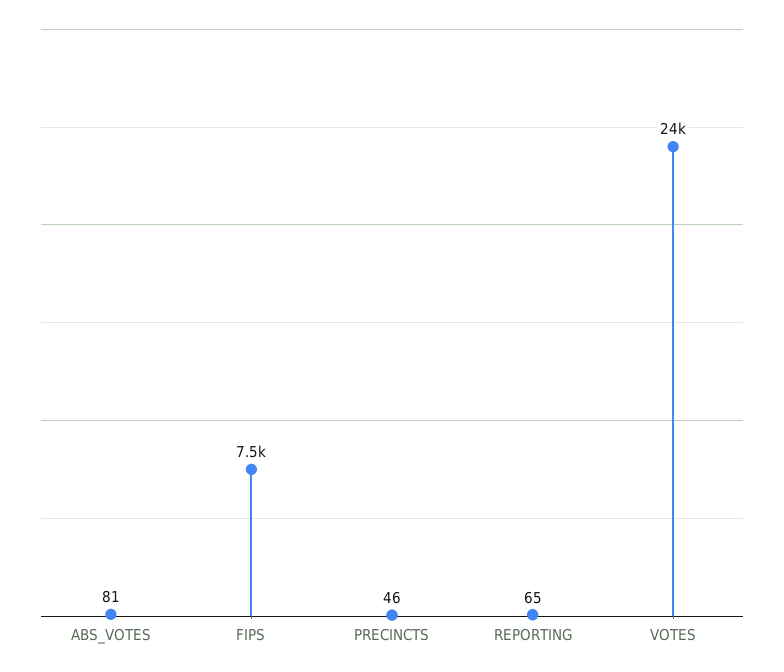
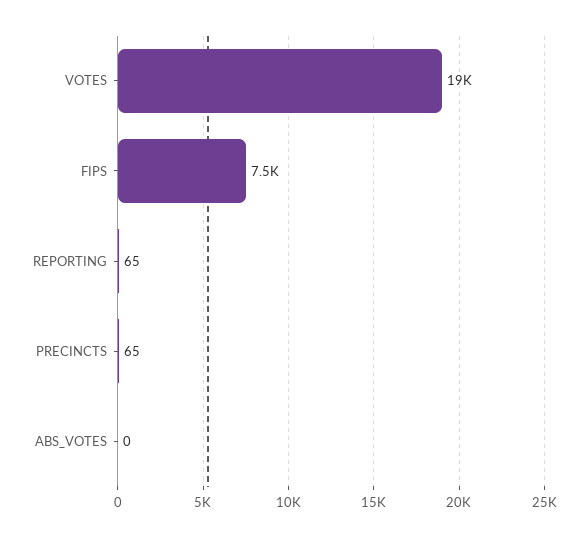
ABS_VOTES: 81 -> 0
PRECINCTS: 46 -> 65
VOTES: 24000 -> 19000

